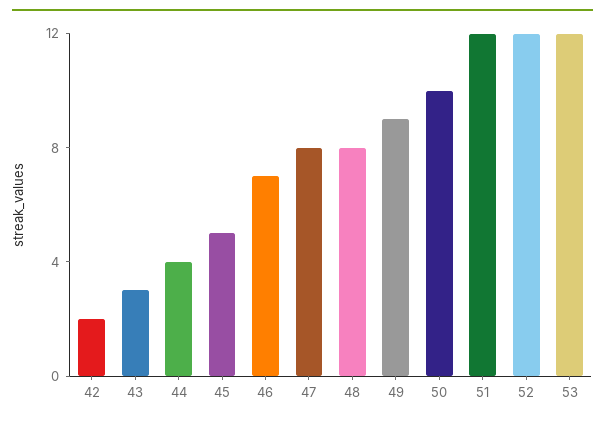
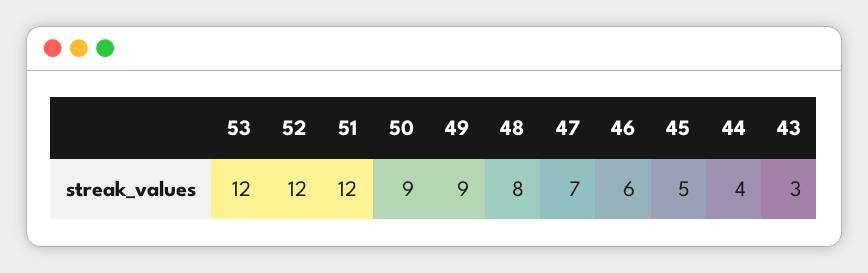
42: 2 -> none
46: 7 -> 6
47: 8 -> 7
50: 10 -> 9

